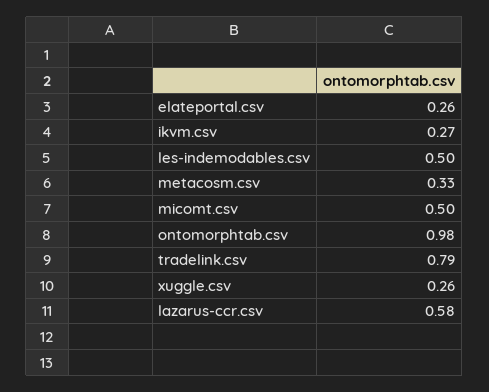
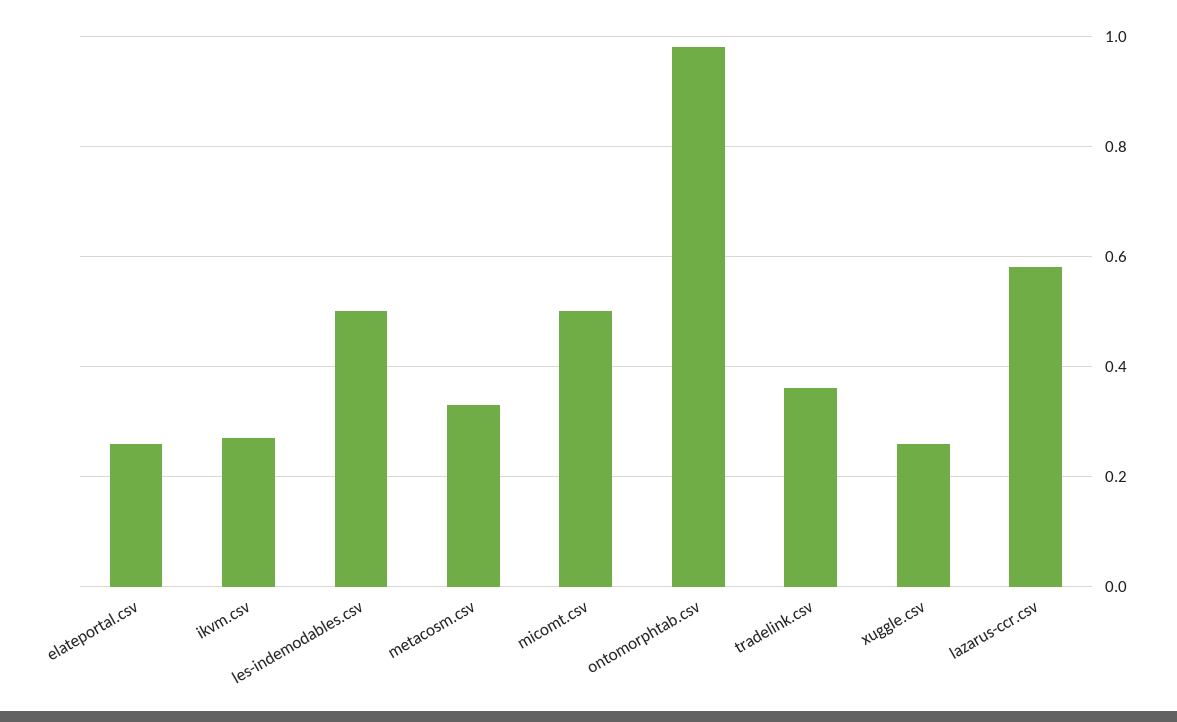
tradelink.csv: 0.79 -> 0.35

